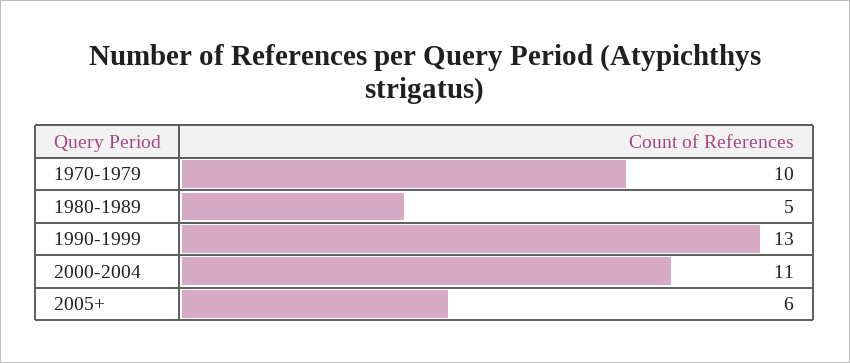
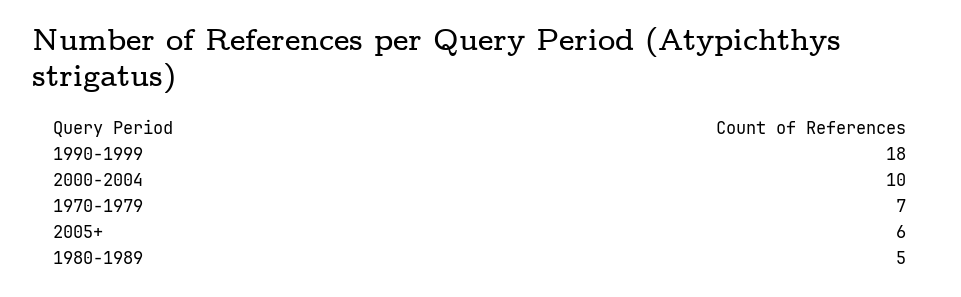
1970-1979: 10 -> 7
1990-1999: 13 -> 18
2000-2004: 11 -> 10

